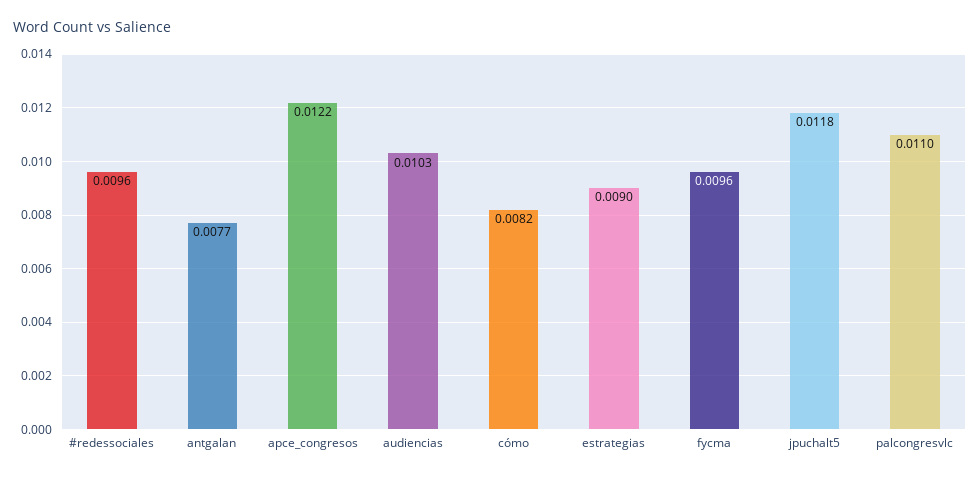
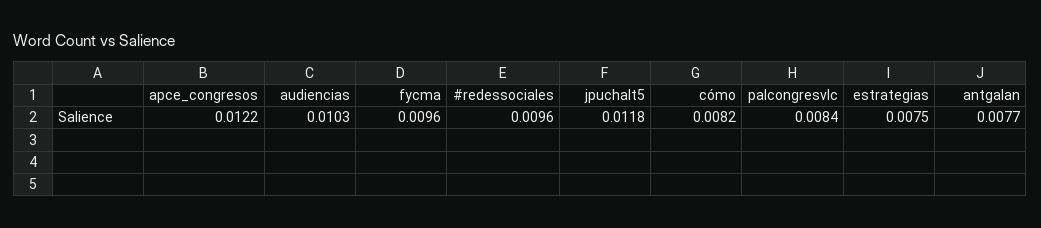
estrategias: 0.009 -> 0.0075
palcongresvlc: 0.011 -> 0.0084

